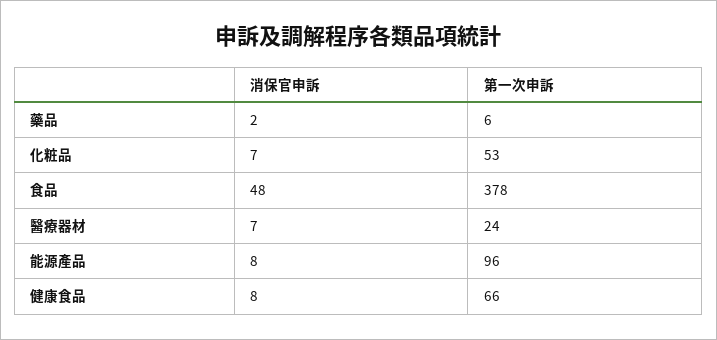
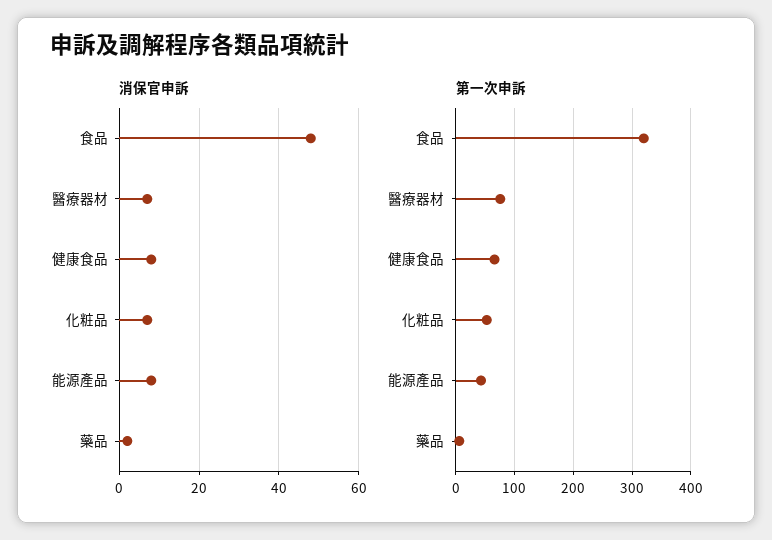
第一次申訴, 食品: 378 -> 320
第一次申訴, 醫療器材: 24 -> 80
第一次申訴, 能源產品: 96 -> 40

